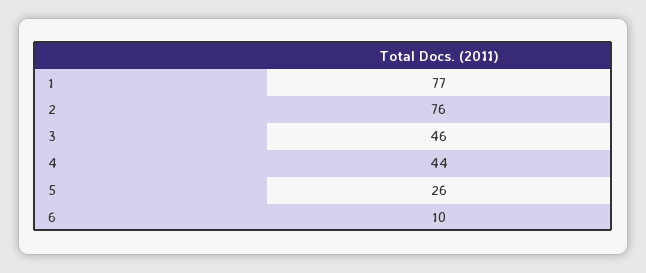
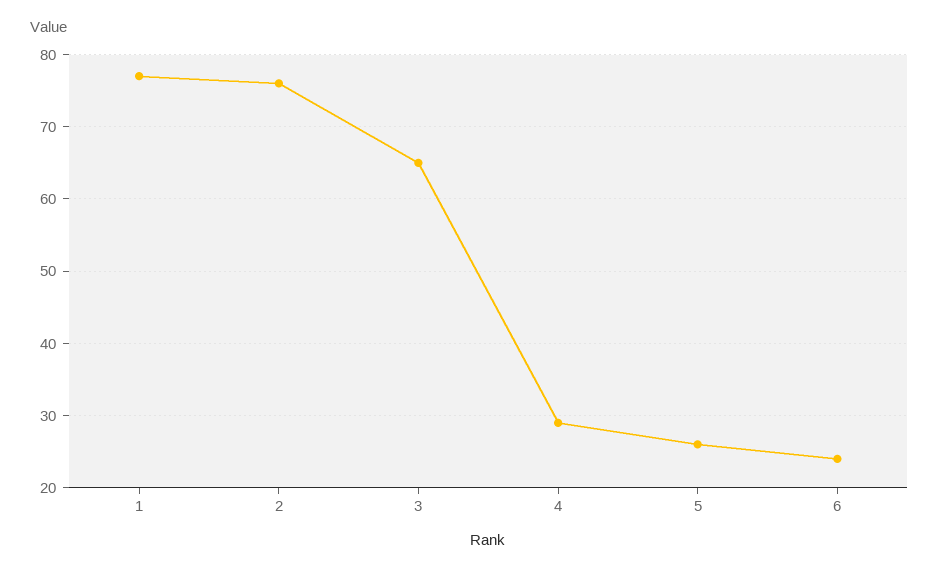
3: 46 -> 65
4: 44 -> 29
6: 10 -> 24

